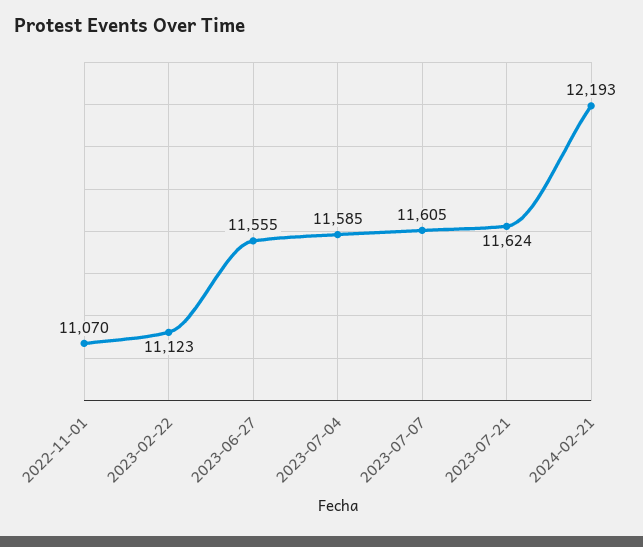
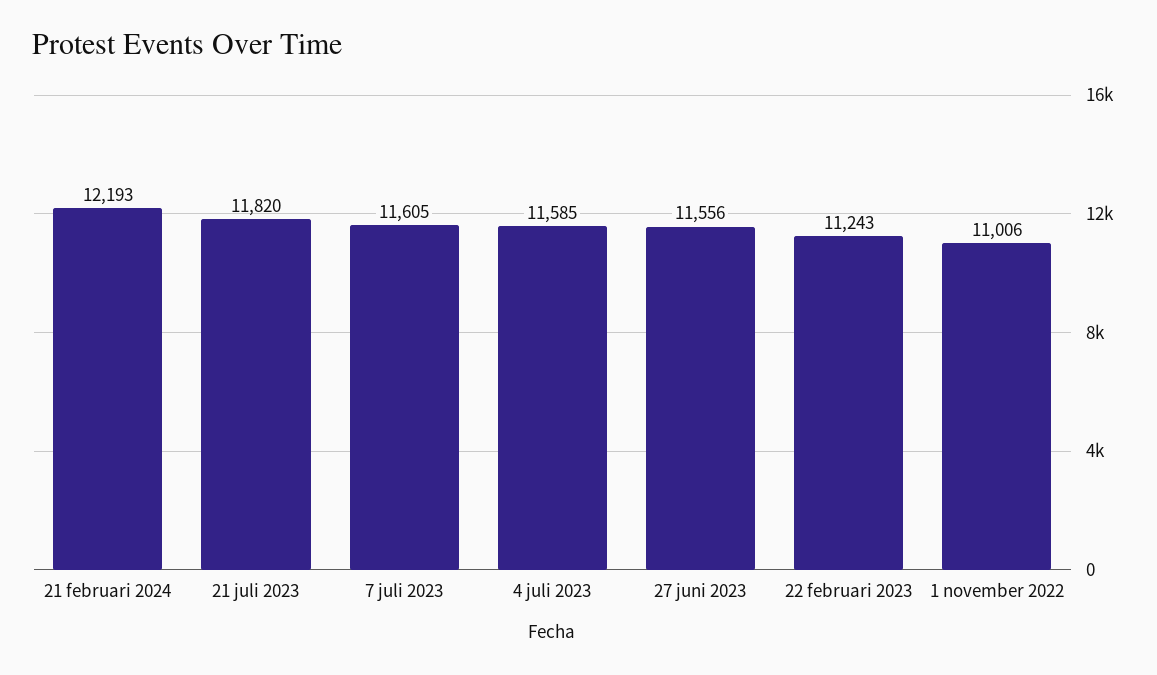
2022-11-01: 11070 -> 11006
2023-02-22: 11123 -> 11243
2023-06-27: 11555 -> 11556
2023-07-21: 11624 -> 11820

